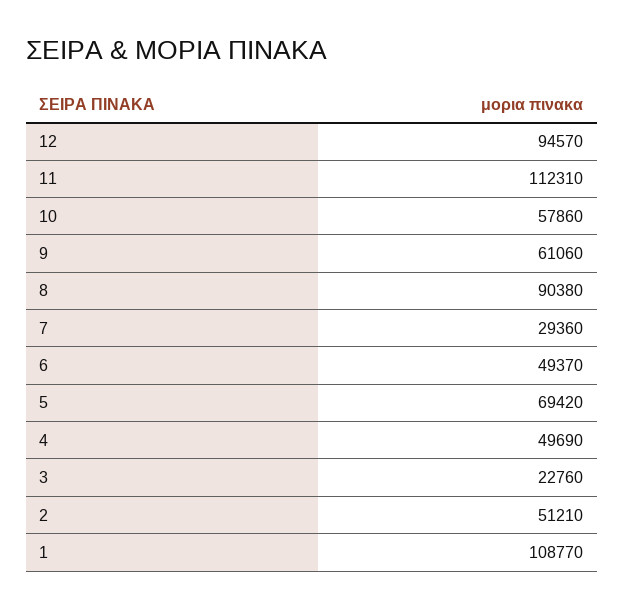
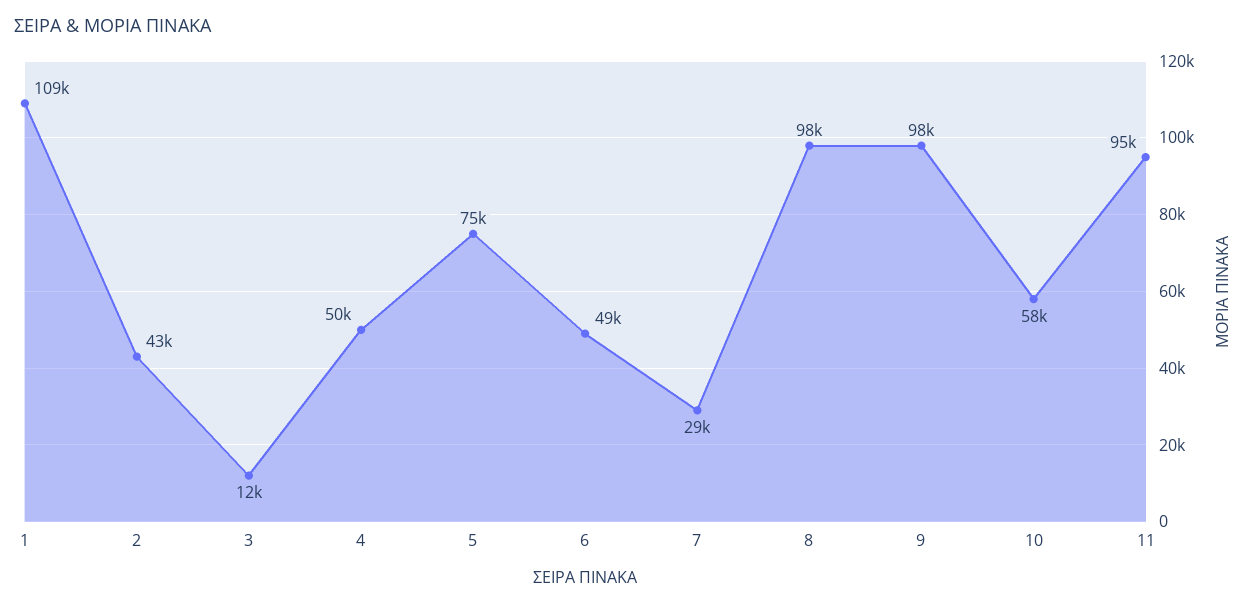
12: 94570 -> none
11: 112310 -> 95000
9: 61060 -> 98000
8: 90380 -> 98000
5: 69420 -> 75000
3: 22760 -> 12000
2: 51210 -> 43000

